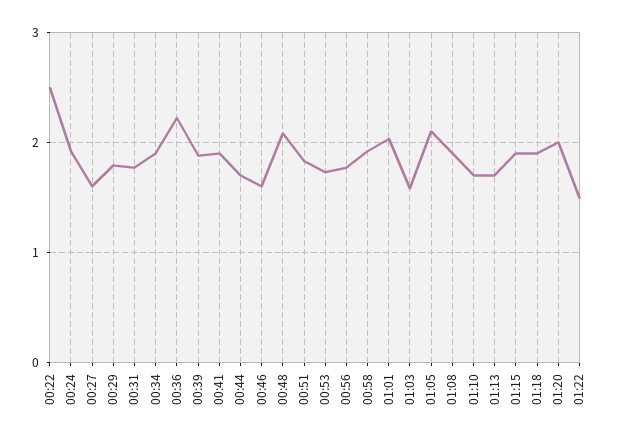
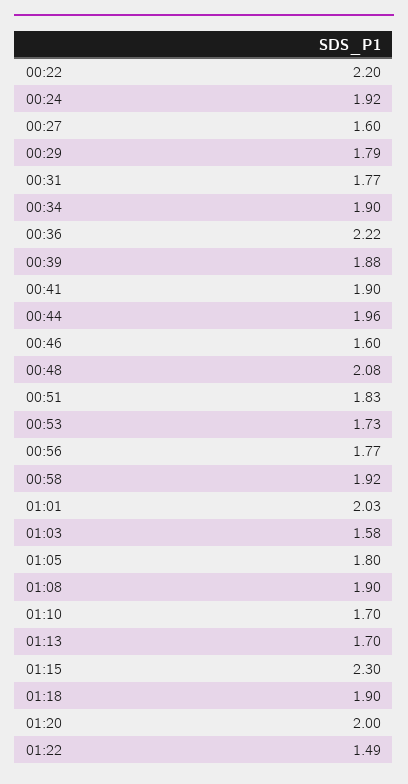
00:22: 2.5 -> 2.2
00:44: 1.7 -> 1.96
01:05: 2.1 -> 1.8
01:15: 1.9 -> 2.3

